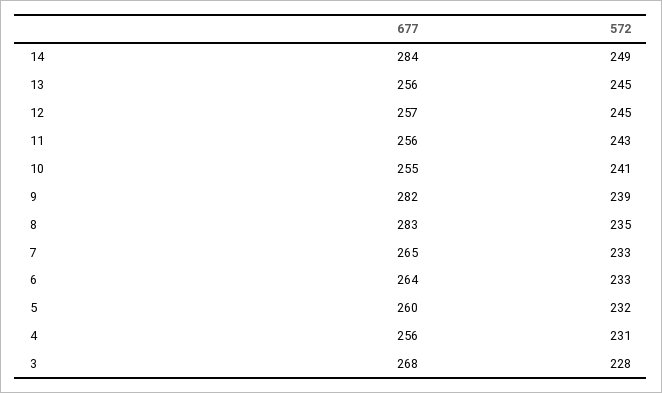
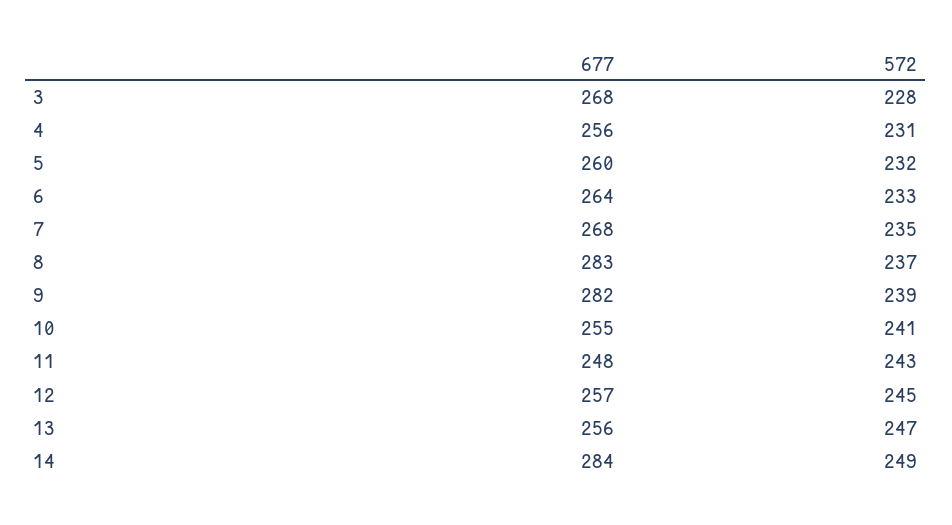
572, 13: 245 -> 247
677, 11: 256 -> 248
572, 8: 235 -> 237
677, 7: 265 -> 268
572, 7: 233 -> 235

